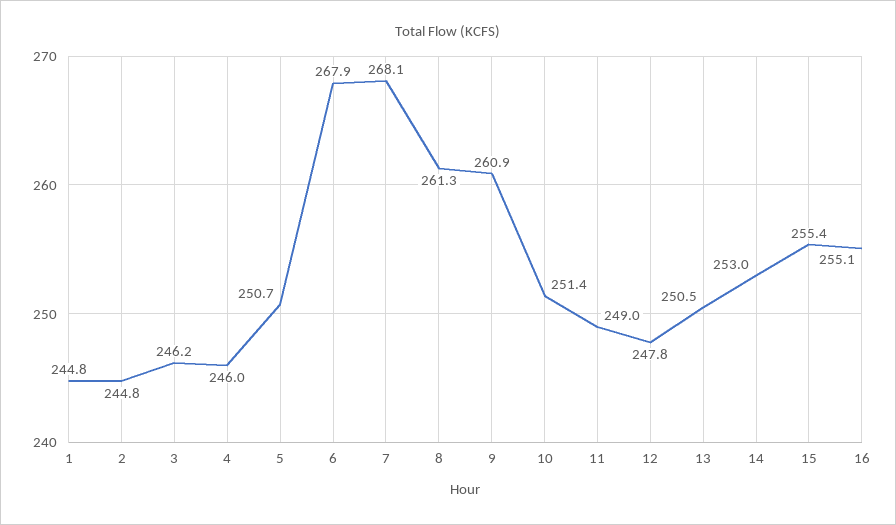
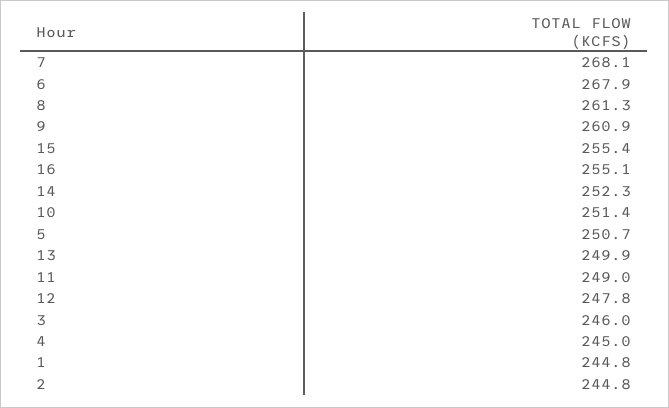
3: 246.2 -> 246
4: 246 -> 245
13: 250.5 -> 249.9
14: 253 -> 252.3

